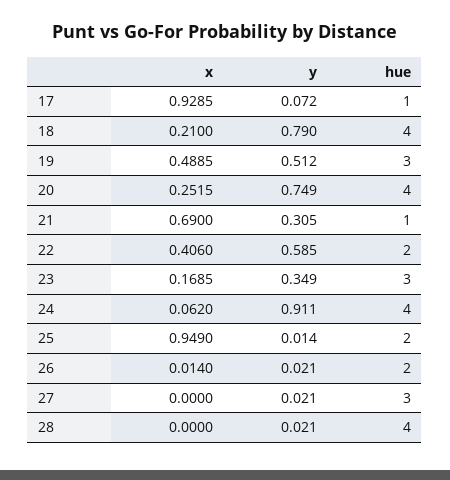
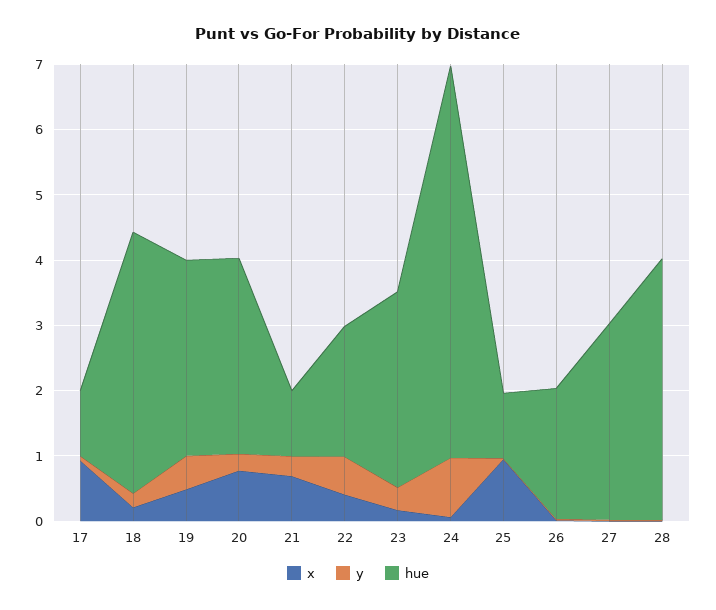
y, 18: 0.79 -> 0.2
x, 20: 0.2515 -> 0.8
y, 20: 0.749 -> 0.2
hue, 20: 4 -> 3
hue, 24: 4 -> 6
hue, 25: 2 -> 1

